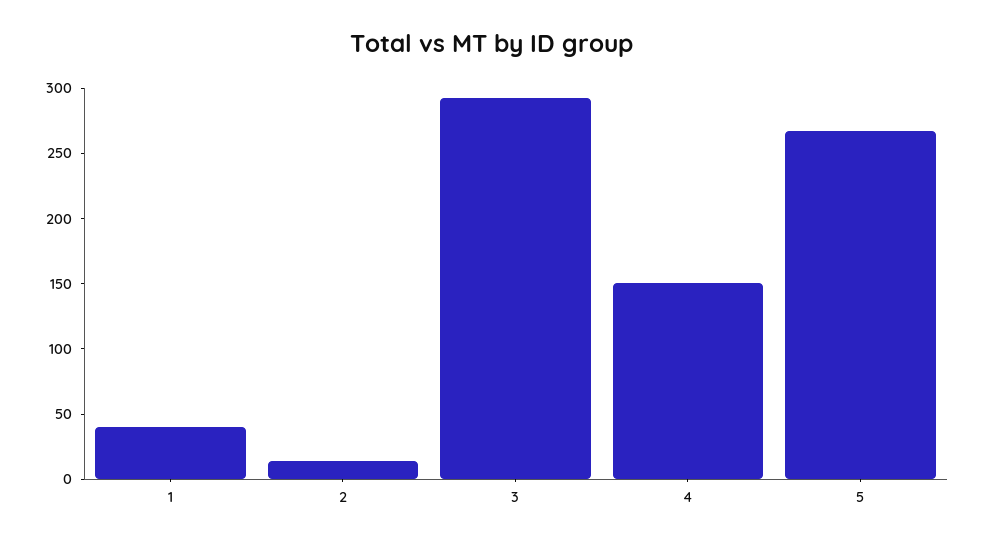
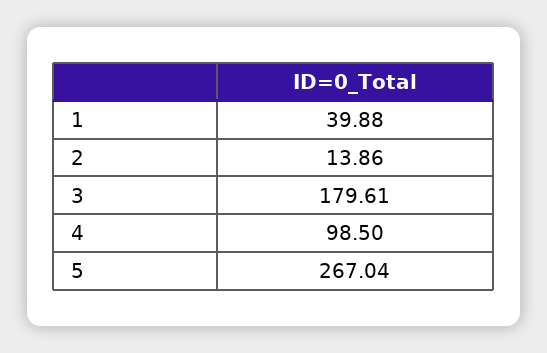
3: 290 -> 179.61
4: 150 -> 98.5

